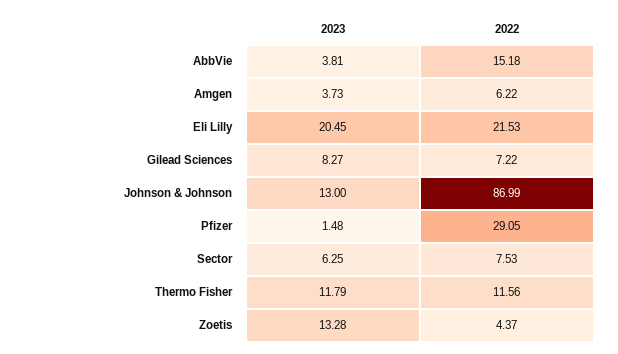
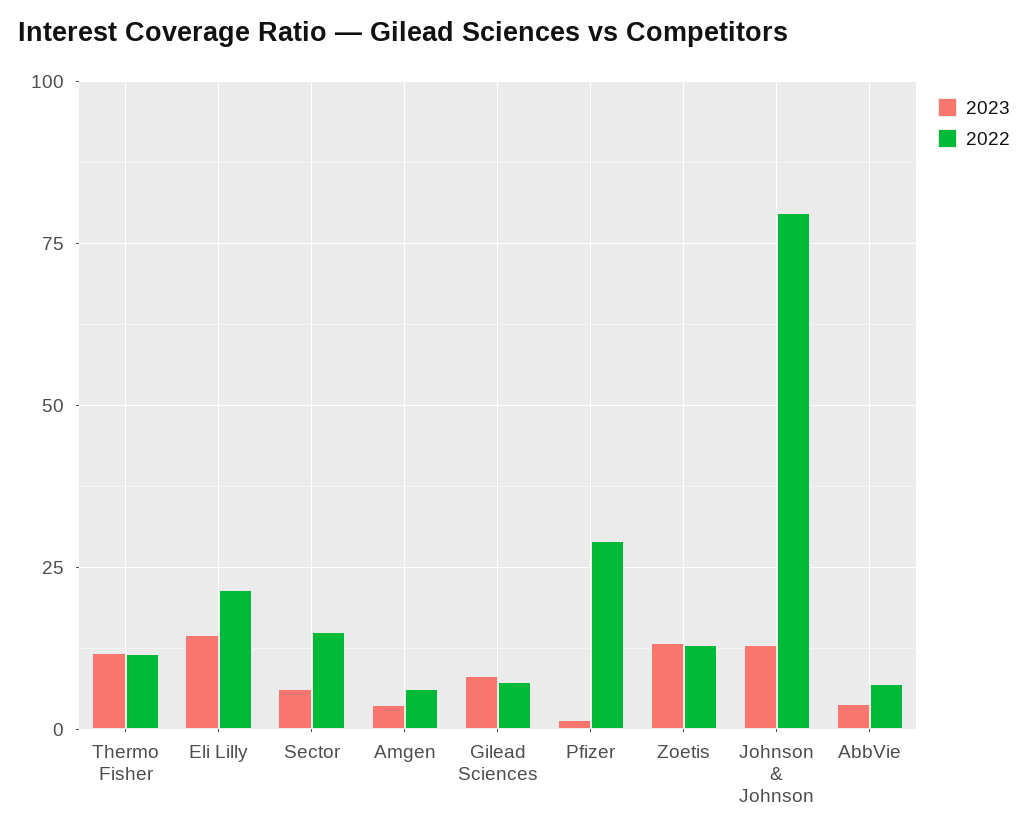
2022, AbbVie: 15.18 -> 7.5
2023, Eli Lilly: 20.45 -> 15
2022, Johnson & Johnson: 86.99 -> 80
2022, Sector: 7.53 -> 15
2022, Zoetis: 4.37 -> 12.5

